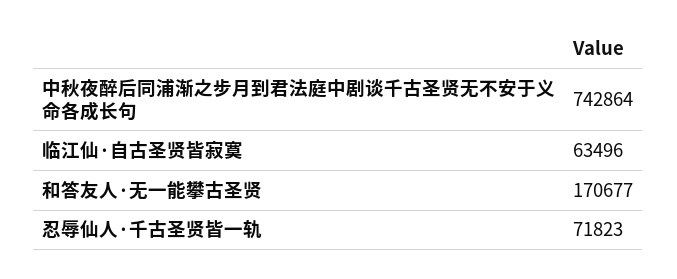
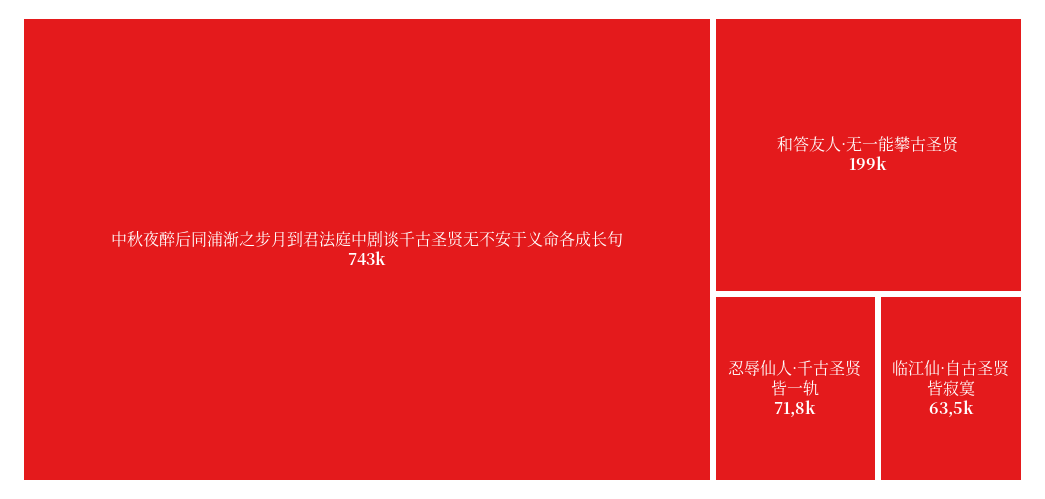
和答友人·无一能攀古圣贤: 170677 -> 199000

